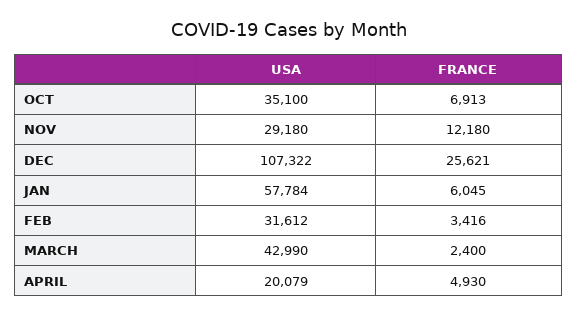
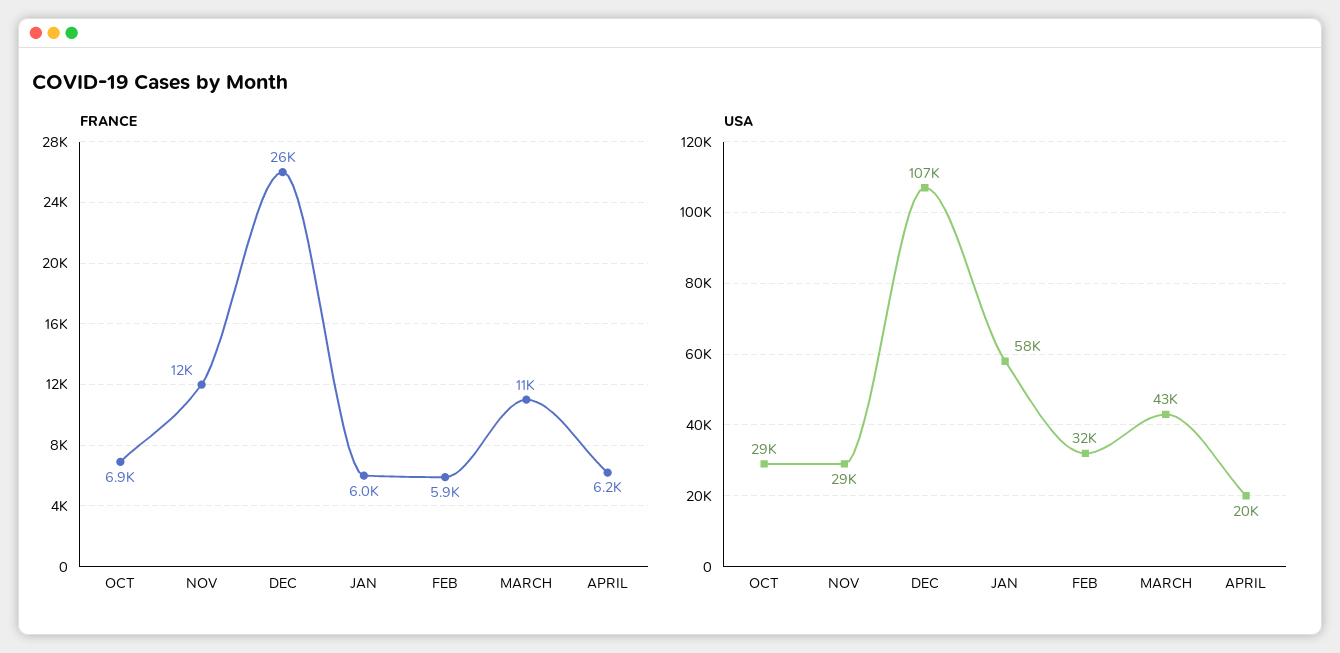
USA, OCT: 35100 -> 29000
FRANCE, FEB: 3416 -> 5900
FRANCE, MARCH: 2400 -> 11000
FRANCE, APRIL: 4930 -> 6200

